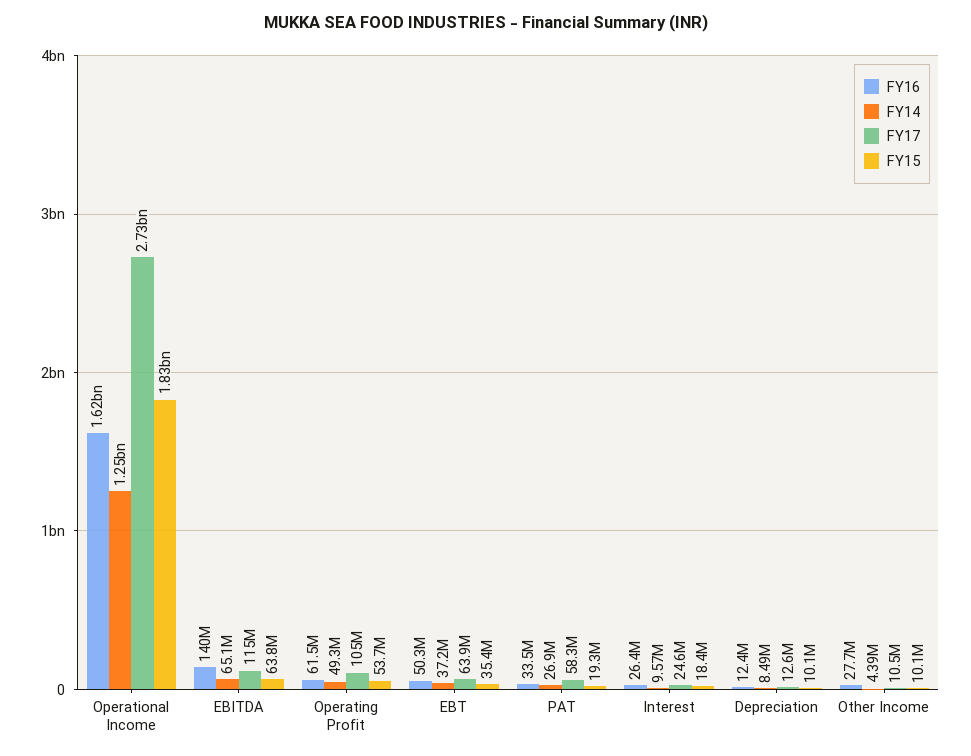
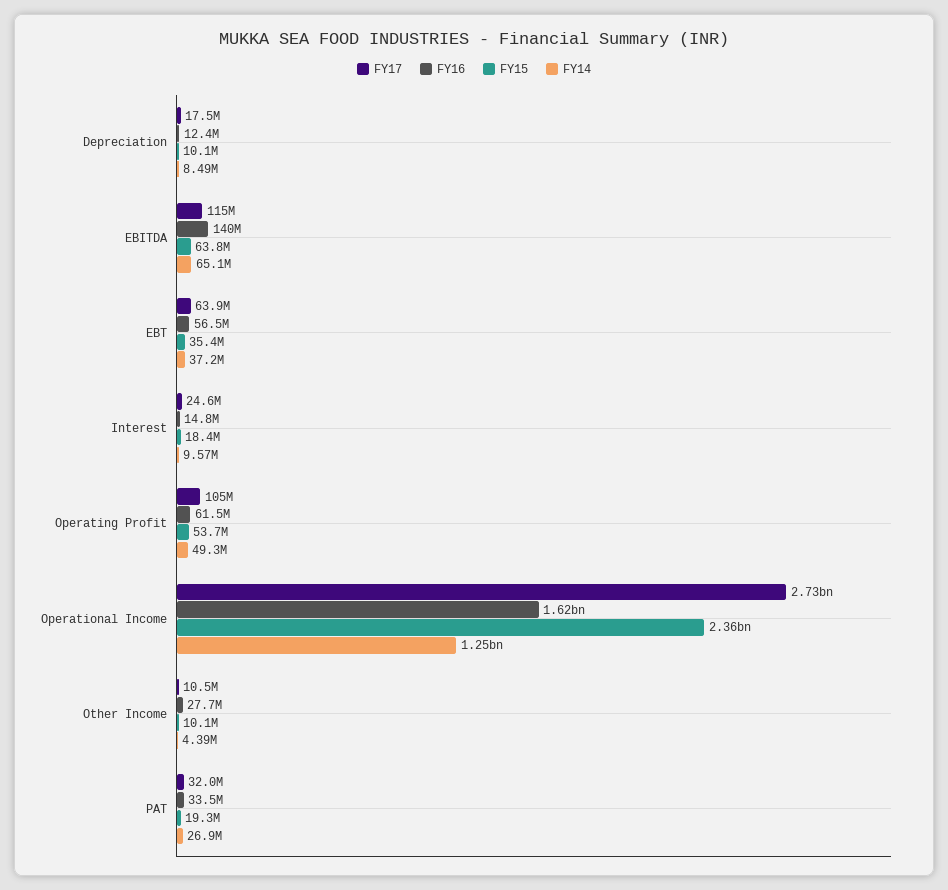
FY15, Operational Income: 1830000000 -> 2360000000
FY16, EBT: 50300000 -> 56500000
FY17, PAT: 58300000 -> 32000000
FY16, Interest: 26400000 -> 14800000
FY17, Depreciation: 12600000 -> 17500000

